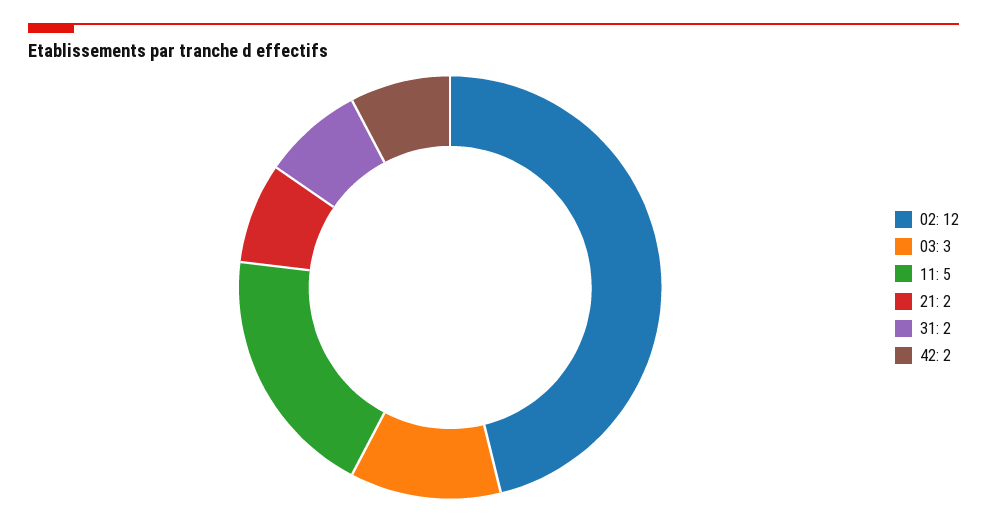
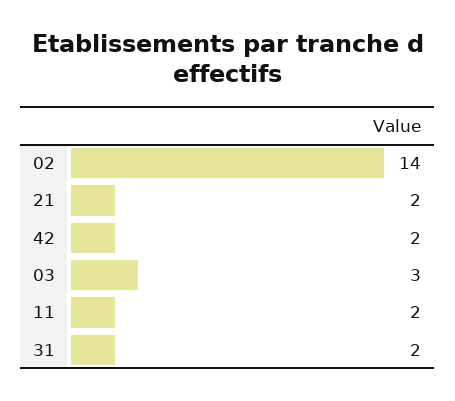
02: 12 -> 14
11: 5 -> 2

